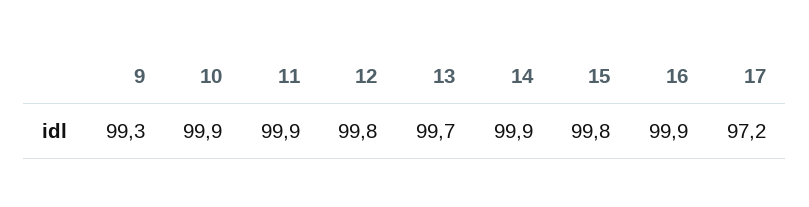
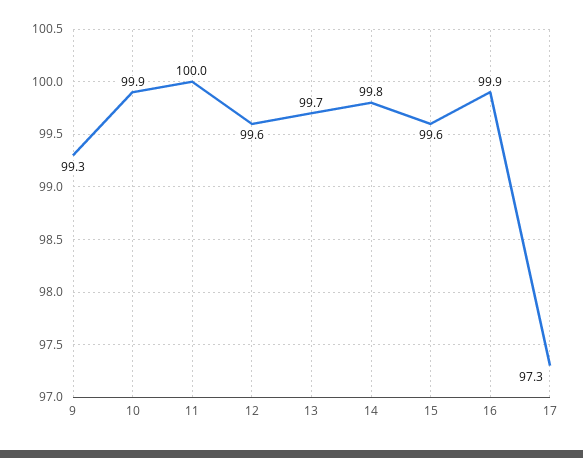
11: 99.9 -> 100
12: 99.8 -> 99.6
14: 99.9 -> 99.8
15: 99.8 -> 99.6
17: 97.2 -> 97.3

